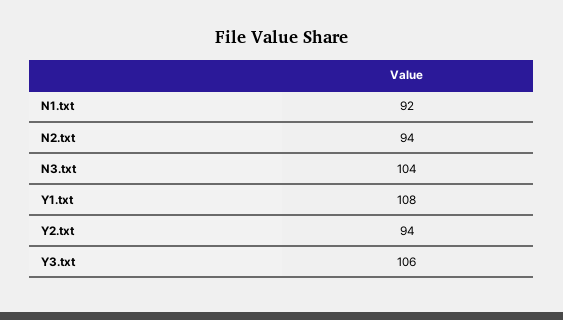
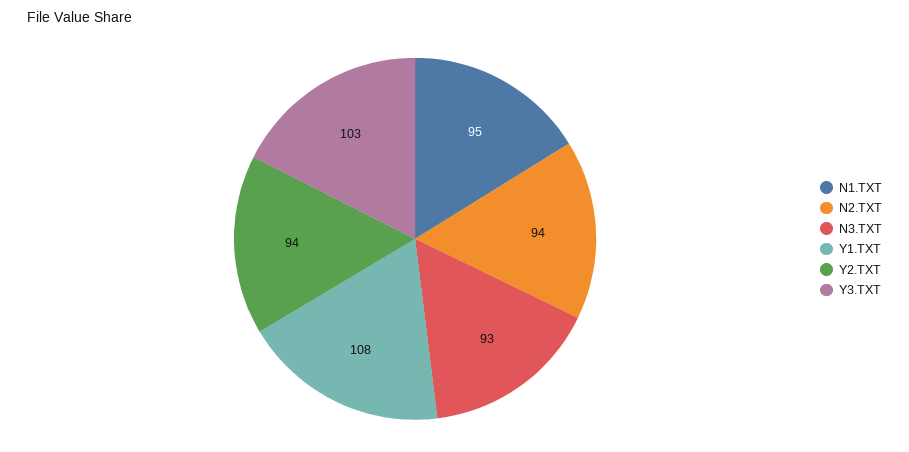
N1.txt: 92 -> 95
N3.txt: 104 -> 93
Y3.txt: 106 -> 103

